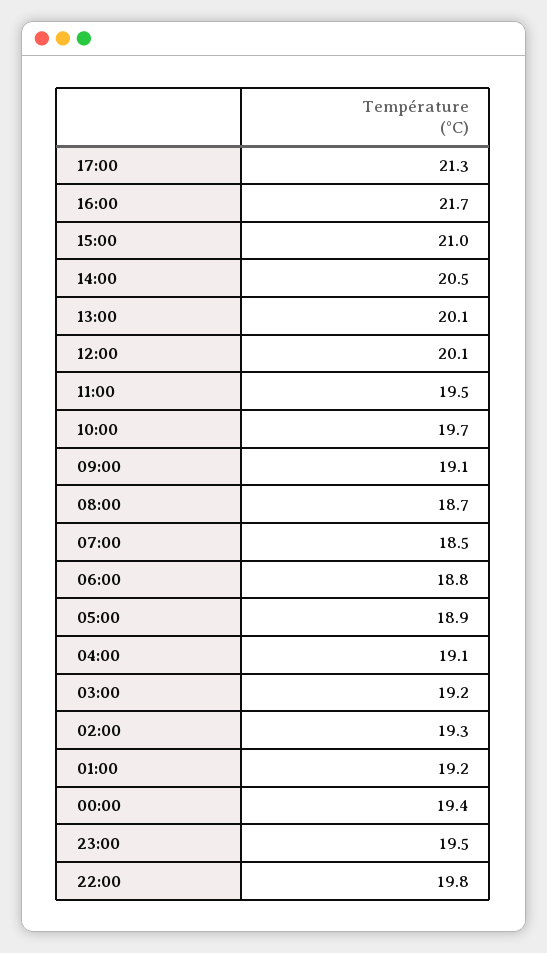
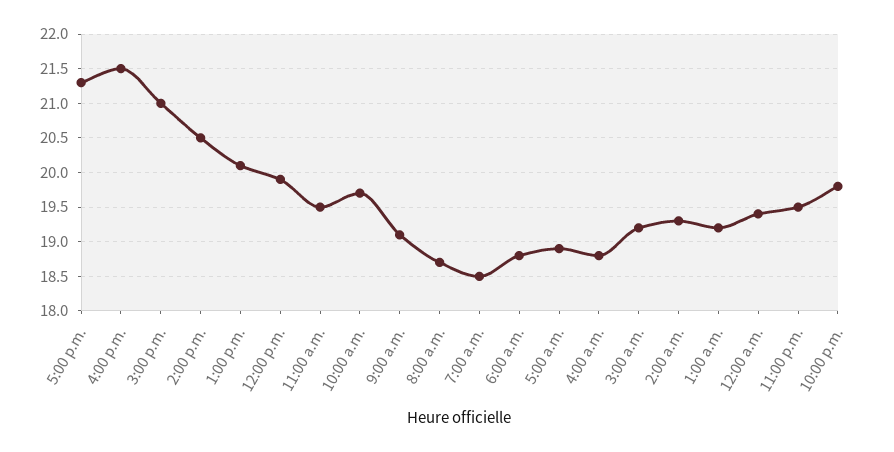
16:00: 21.7 -> 21.5
12:00: 20.1 -> 19.9
04:00: 19.1 -> 18.8

